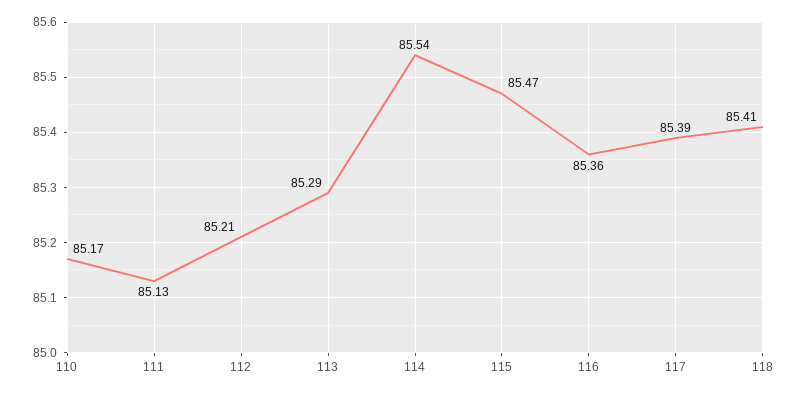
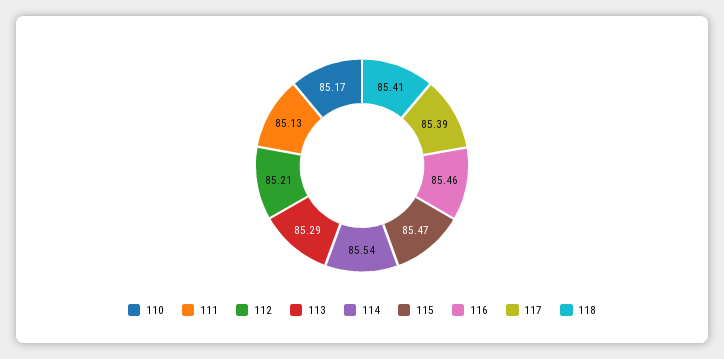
116: 85.36 -> 85.46

